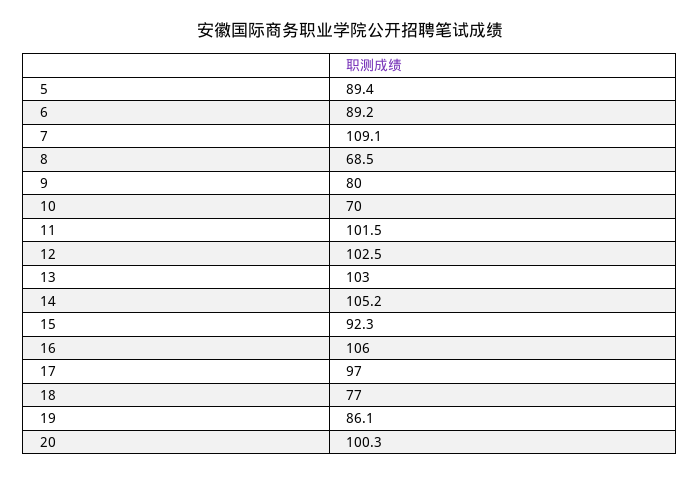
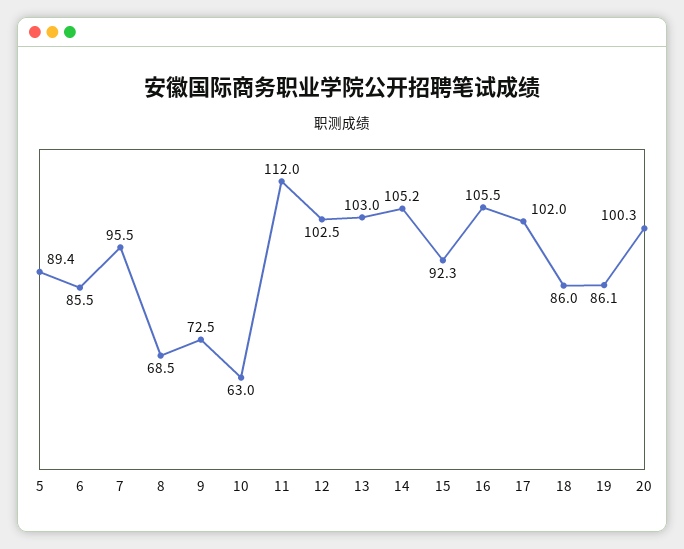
6: 89.2 -> 85.5
7: 109.1 -> 95.5
9: 80 -> 72.5
10: 70 -> 63
11: 101.5 -> 112
16: 106 -> 105.5
17: 97 -> 102
18: 77 -> 86

